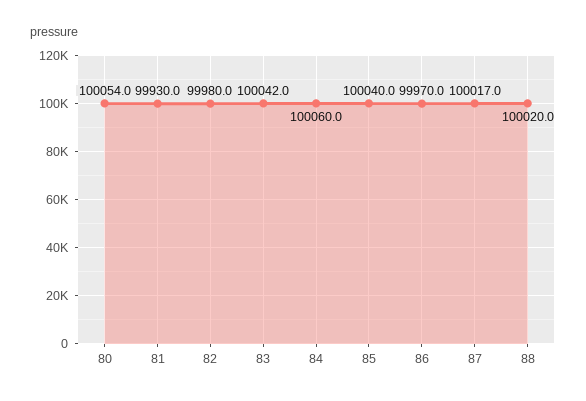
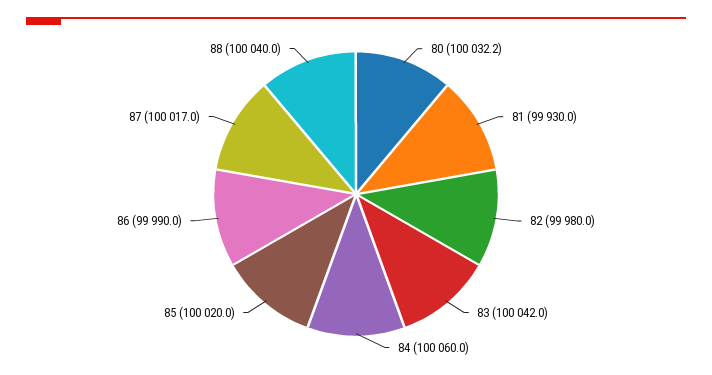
80: 100054 -> 100032.2
85: 100040 -> 100020
86: 99970 -> 99990
88: 100020 -> 100040

